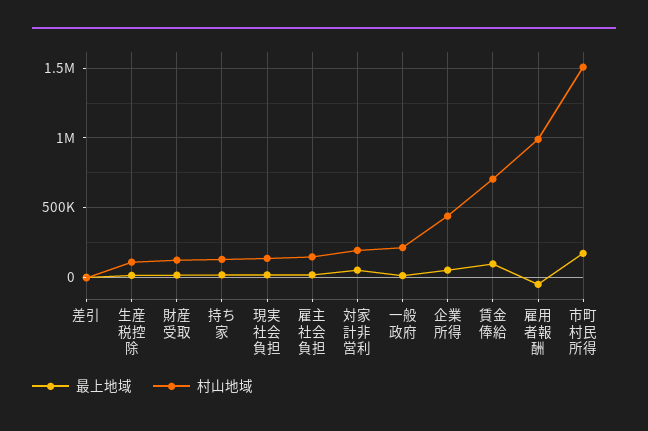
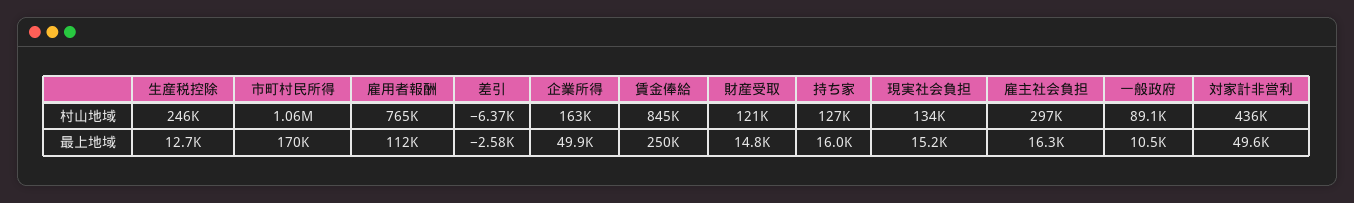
村山地域, 生産税控除: 100000 -> 246000
村山地域, 雇主社会負担: 150000 -> 297000
村山地域, 対家計非営利: 200000 -> 436000
村山地域, 一般政府: 200000 -> 89100
村山地域, 企業所得: 450000 -> 163000
最上地域, 賃金俸給: 100000 -> 250000
村山地域, 賃金俸給: 700000 -> 845000
最上地域, 雇用者報酬: -50000 -> 112000
村山地域, 雇用者報酬: 1000000 -> 765000
村山地域, 市町村民所得: 1500000 -> 1060000

